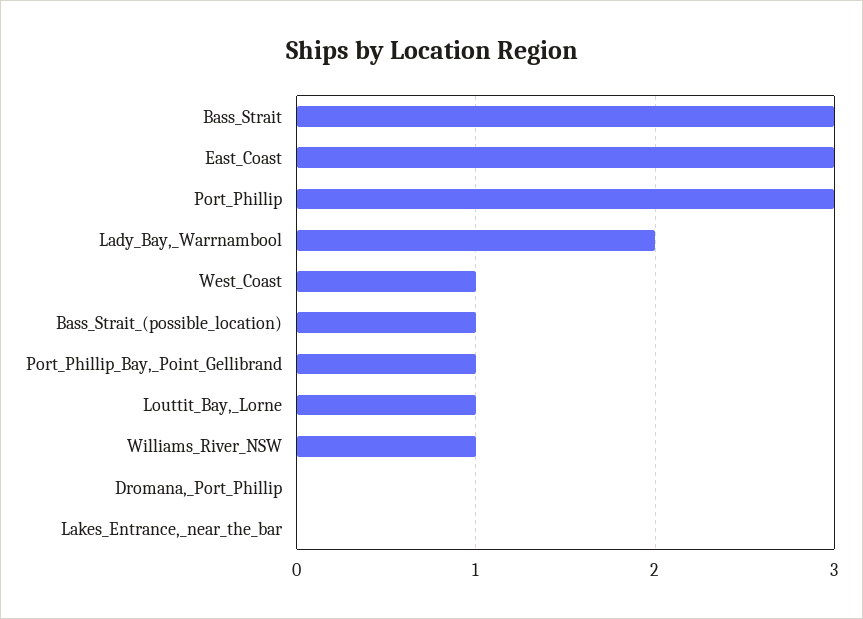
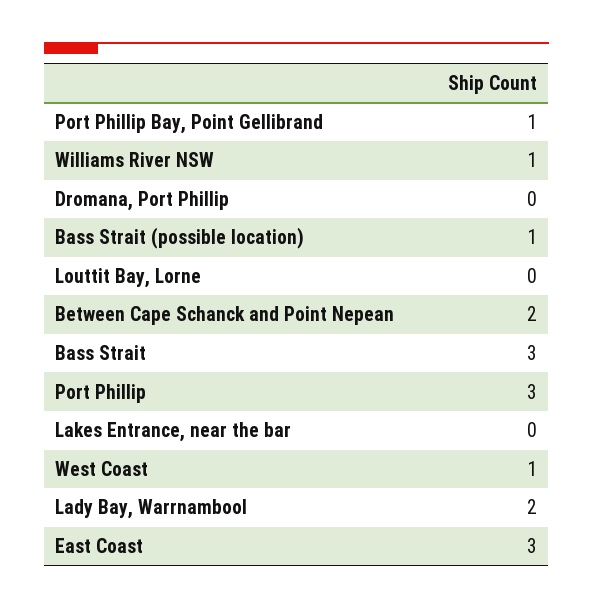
Louttit_Bay,_Lorne: 1 -> 0
Between Cape Schanck and Point Nepean: none -> 2

